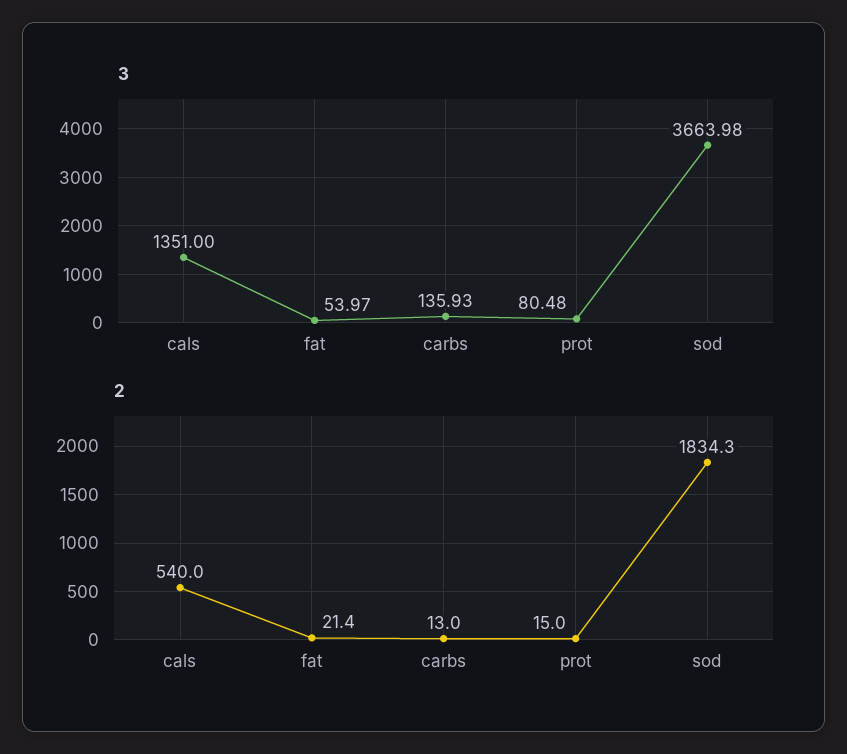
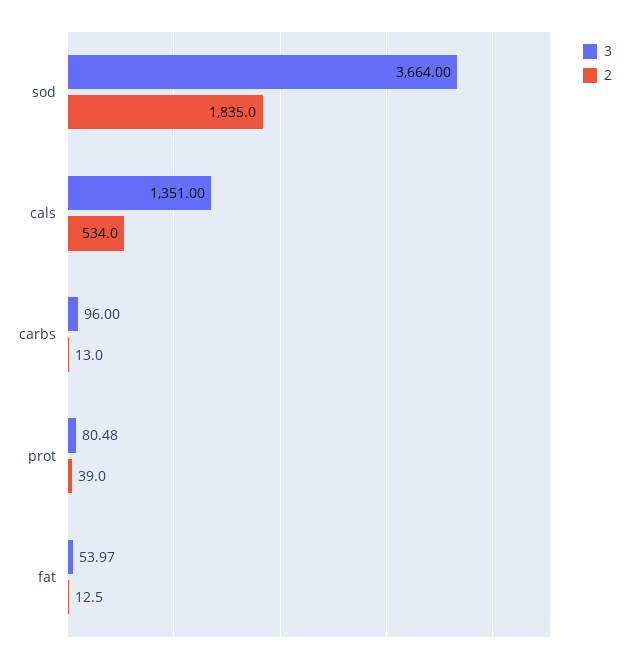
3, carbs: 135.93 -> 96
3, sod: 3663.98 -> 3664
2, cals: 540 -> 534
2, fat: 21.4 -> 12.5
2, prot: 15 -> 39
2, sod: 1834.3 -> 1835

